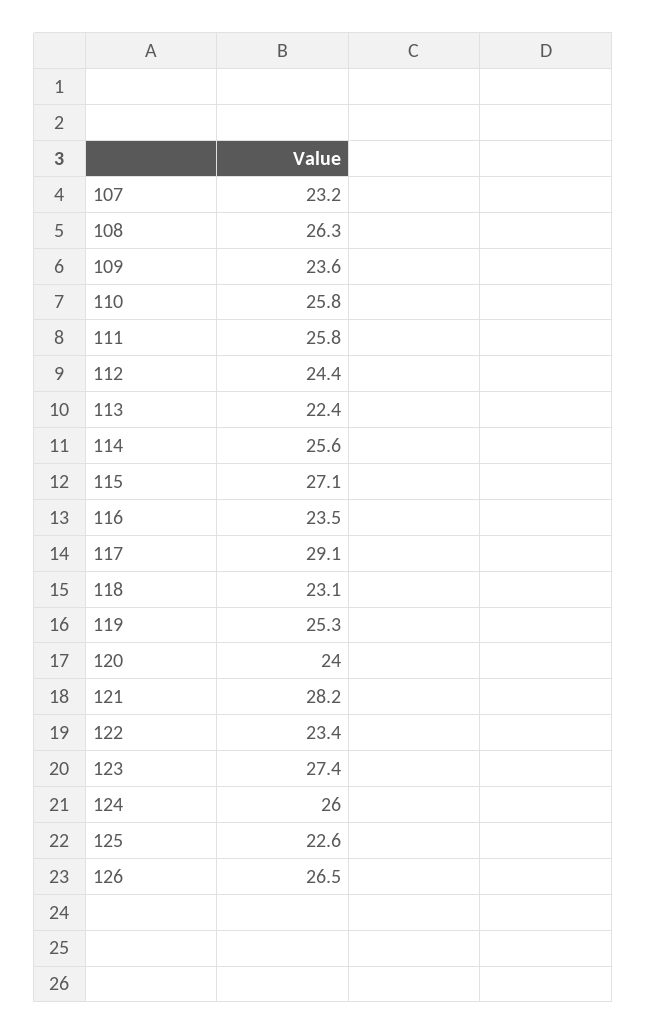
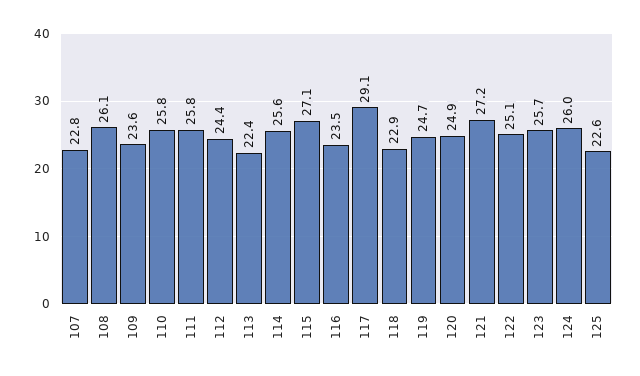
107: 23.2 -> 22.8
108: 26.3 -> 26.1
118: 23.1 -> 22.9
119: 25.3 -> 24.7
120: 24 -> 24.9
121: 28.2 -> 27.2
122: 23.4 -> 25.1
123: 27.4 -> 25.7
126: 26.5 -> none

